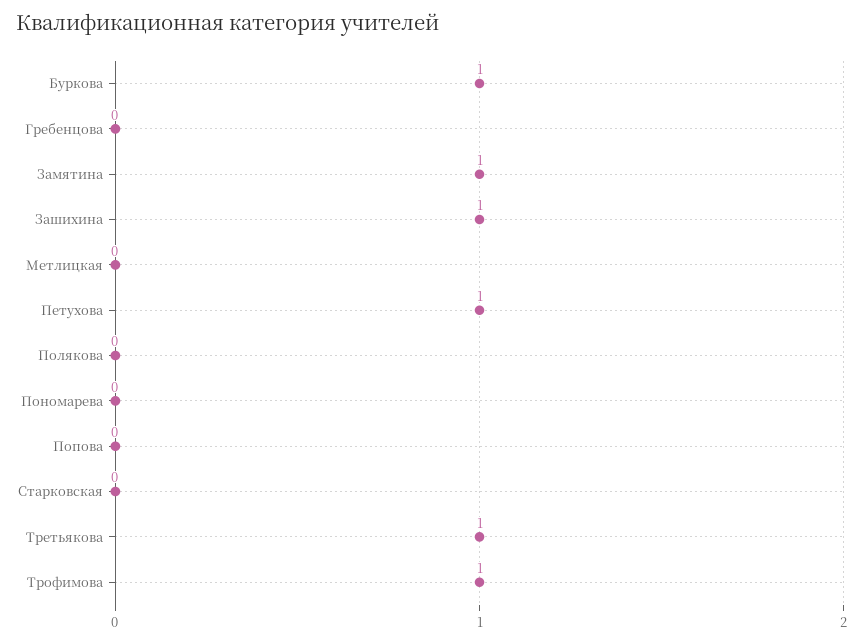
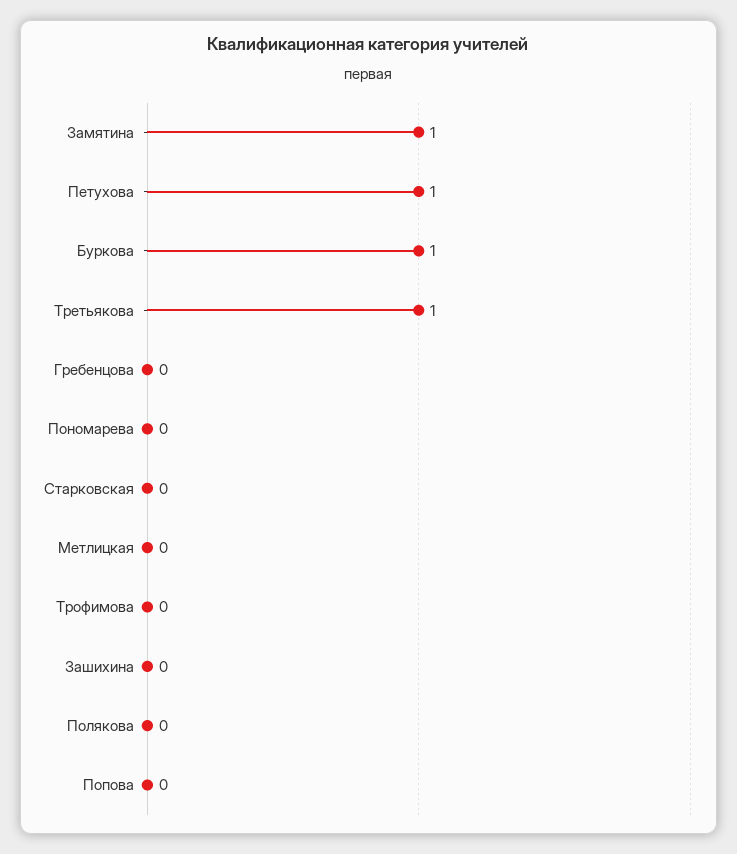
Зашихина: 1 -> 0
Трофимова: 1 -> 0

